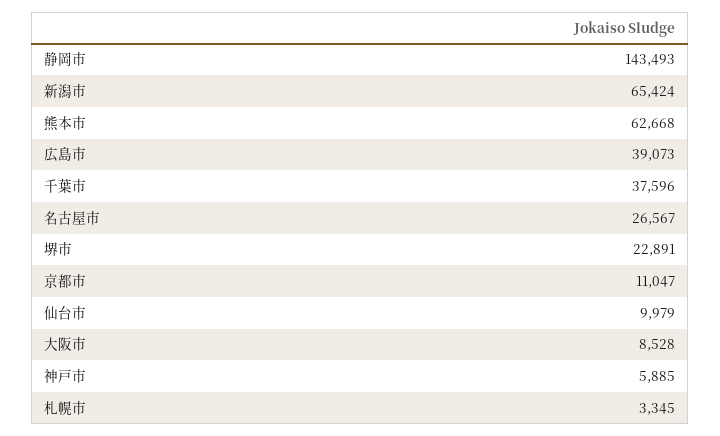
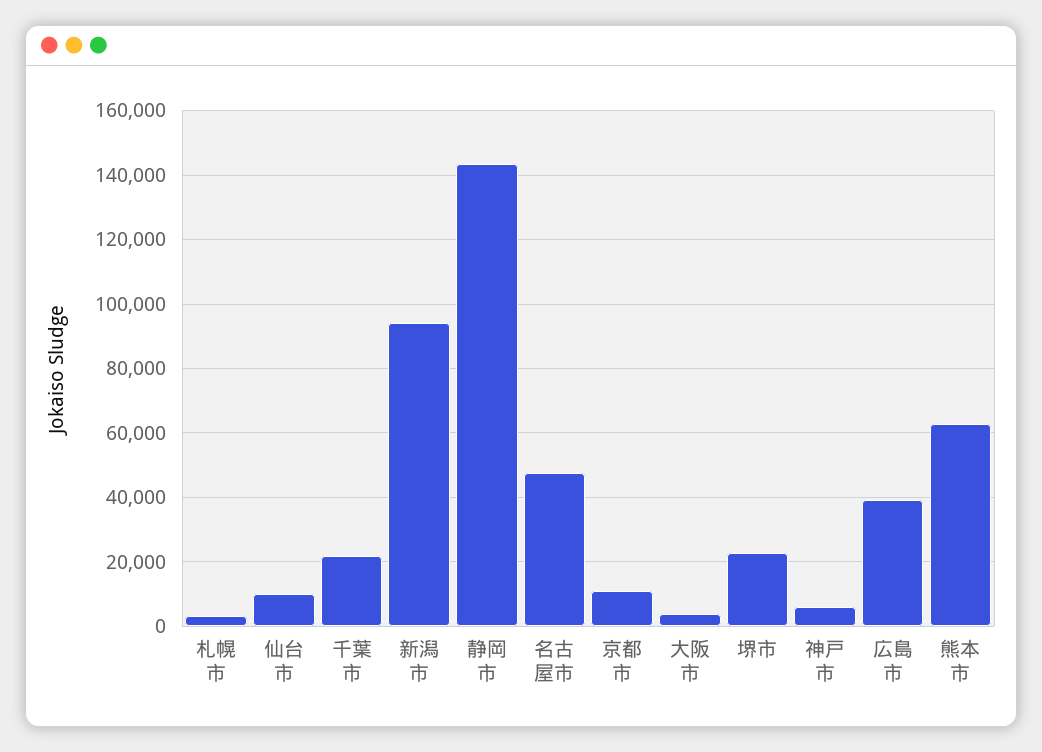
新潟市: 65424 -> 94000
千葉市: 37596 -> 22000
名古屋市: 26567 -> 48000
大阪市: 8528 -> 4000

